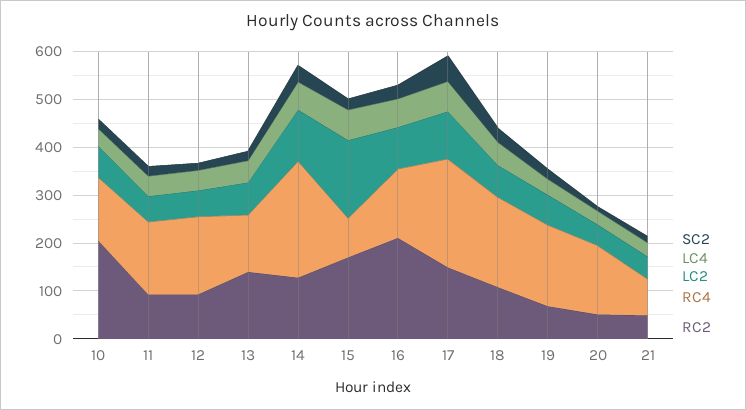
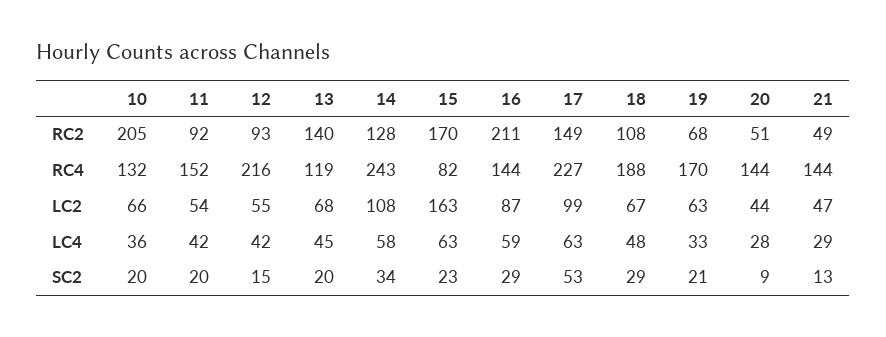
RC4, 12: 160 -> 216
RC4, 21: 80 -> 144

